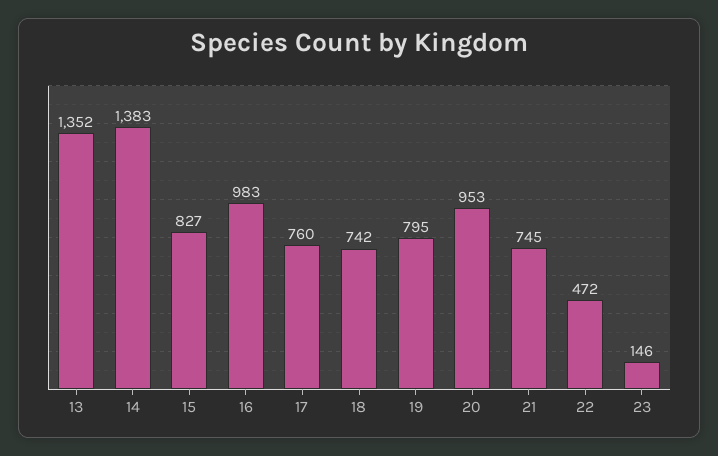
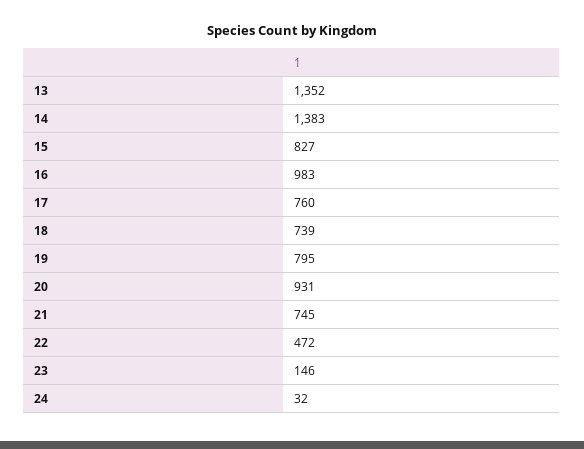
18: 742 -> 739
20: 953 -> 931
24: none -> 32

